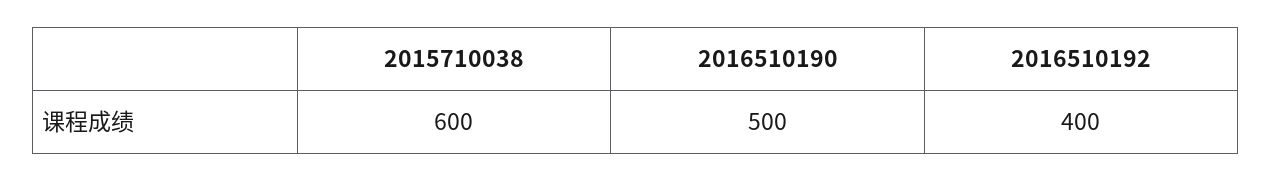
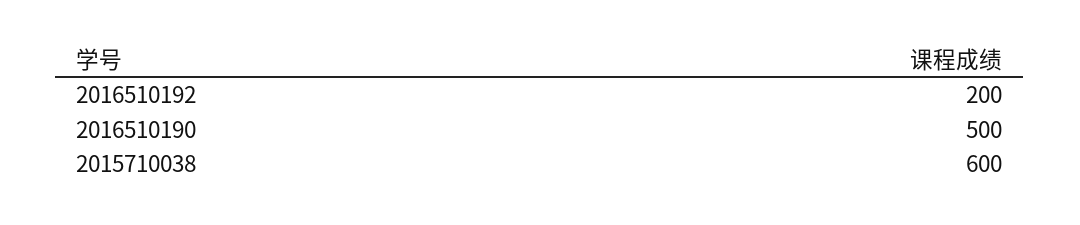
2016510192: 400 -> 200

